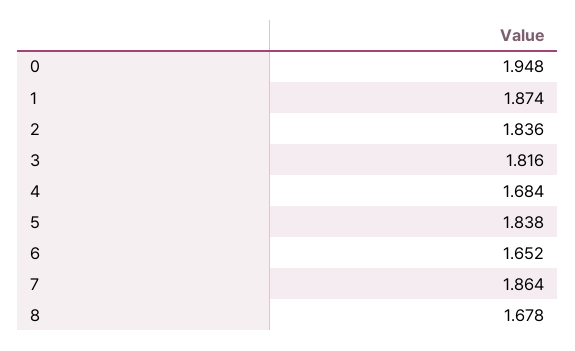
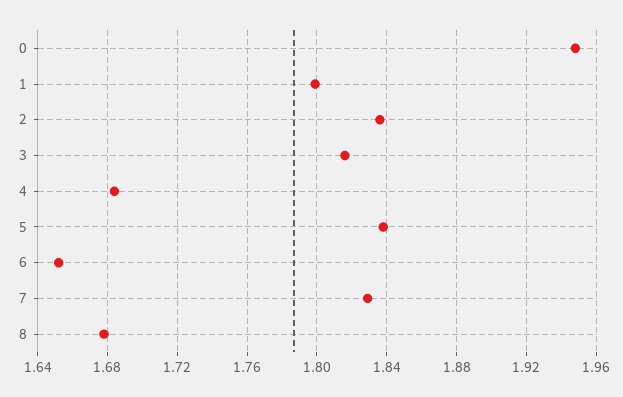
1: 1.874 -> 1.8
7: 1.864 -> 1.83

